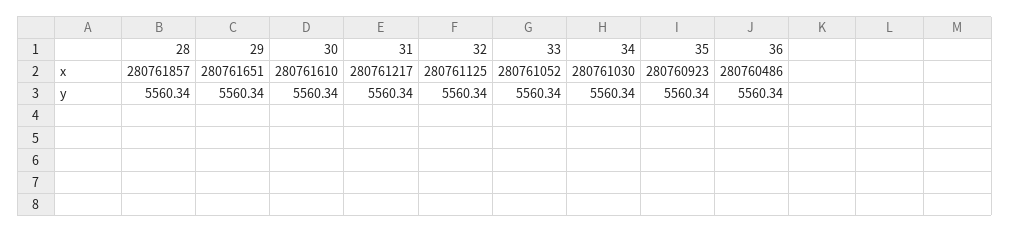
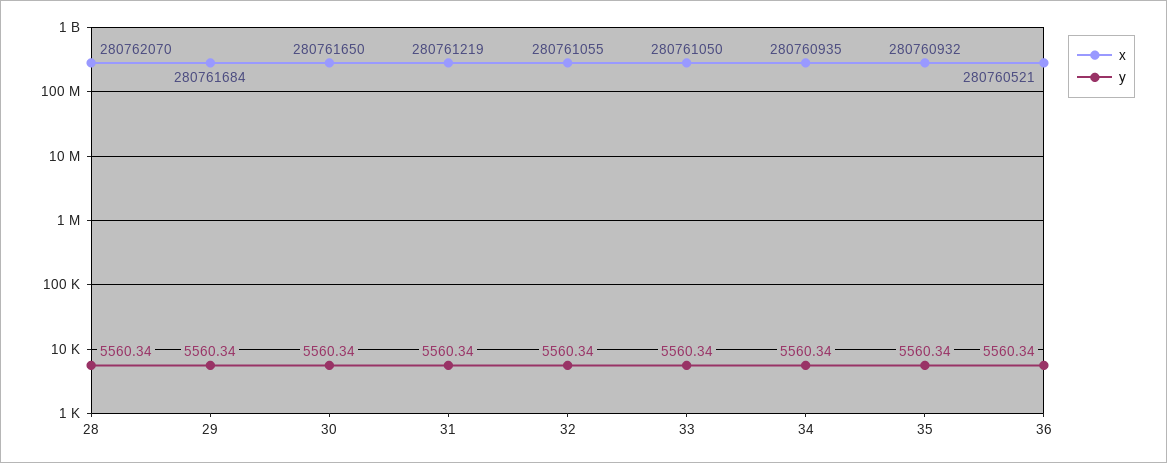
x, 28: 280761857 -> 280762070
x, 29: 280761651 -> 280761684
x, 30: 280761610 -> 280761650
x, 31: 280761217 -> 280761219
x, 32: 280761125 -> 280761055
x, 33: 280761052 -> 280761050
x, 34: 280761030 -> 280760935
x, 35: 280760923 -> 280760932
x, 36: 280760486 -> 280760521

